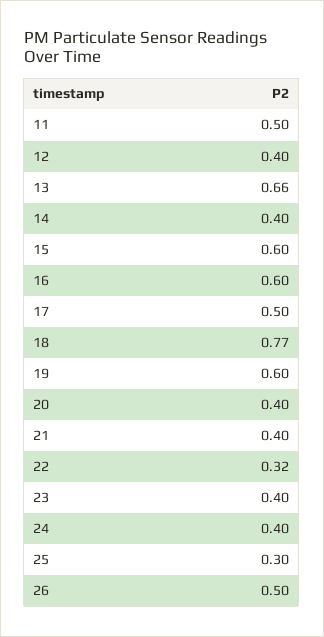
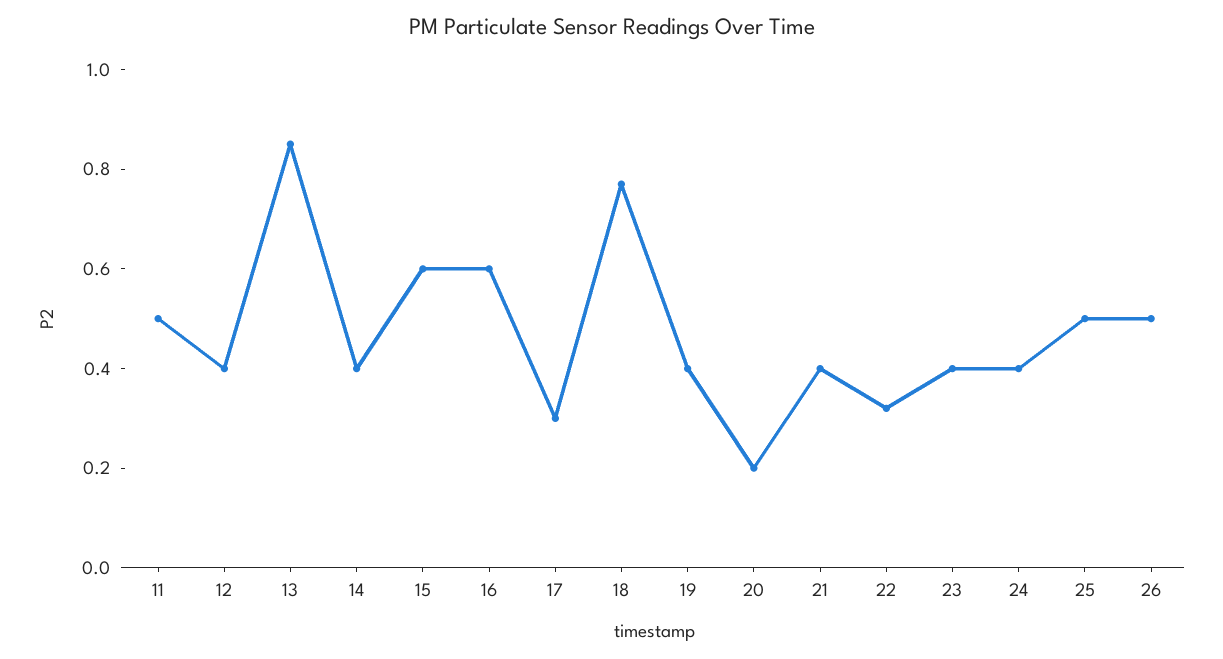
13: 0.66 -> 0.85
17: 0.5 -> 0.3
19: 0.6 -> 0.4
20: 0.4 -> 0.2
25: 0.3 -> 0.5

